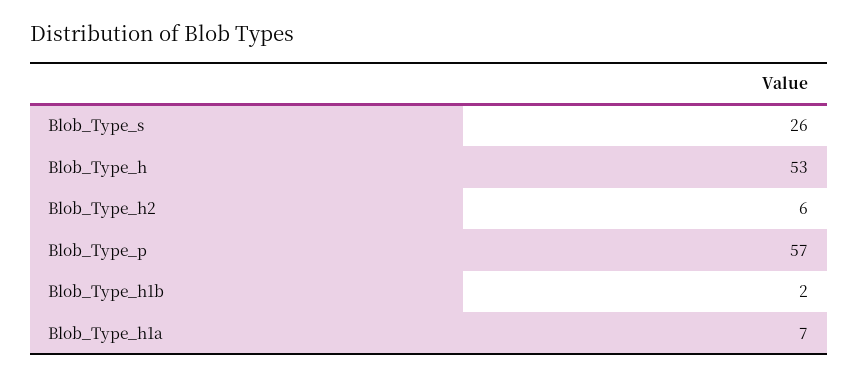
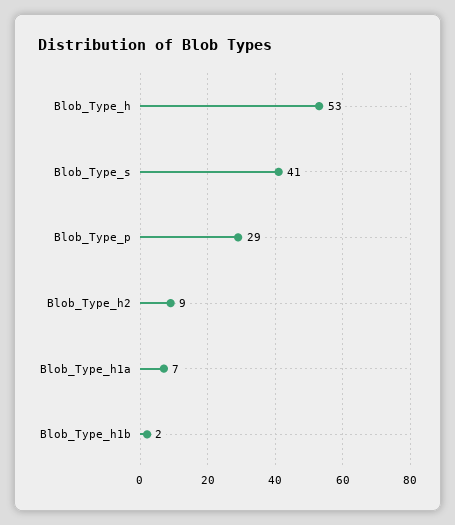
Blob_Type_s: 26 -> 41
Blob_Type_h2: 6 -> 9
Blob_Type_p: 57 -> 29

